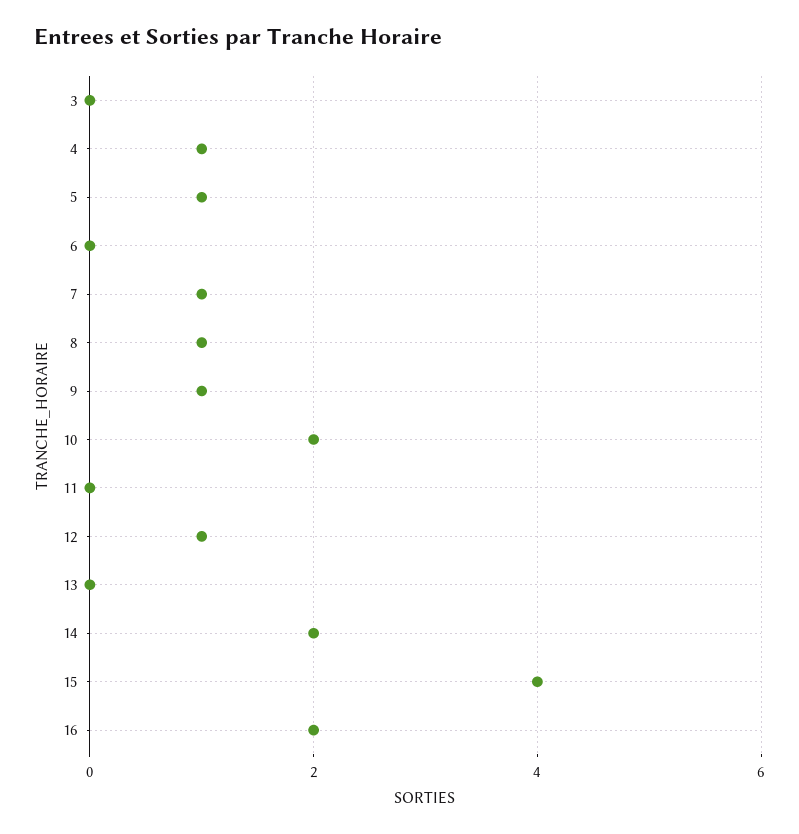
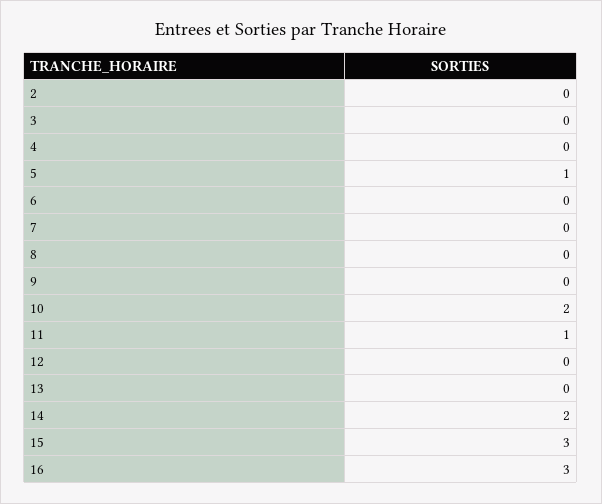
4: 1 -> 0
7: 1 -> 0
8: 1 -> 0
9: 1 -> 0
11: 0 -> 1
12: 1 -> 0
15: 4 -> 3
16: 2 -> 3
2: none -> 0

